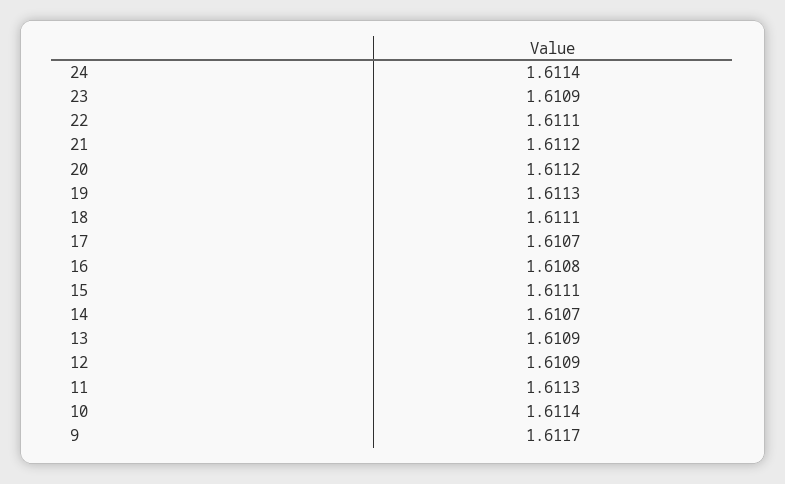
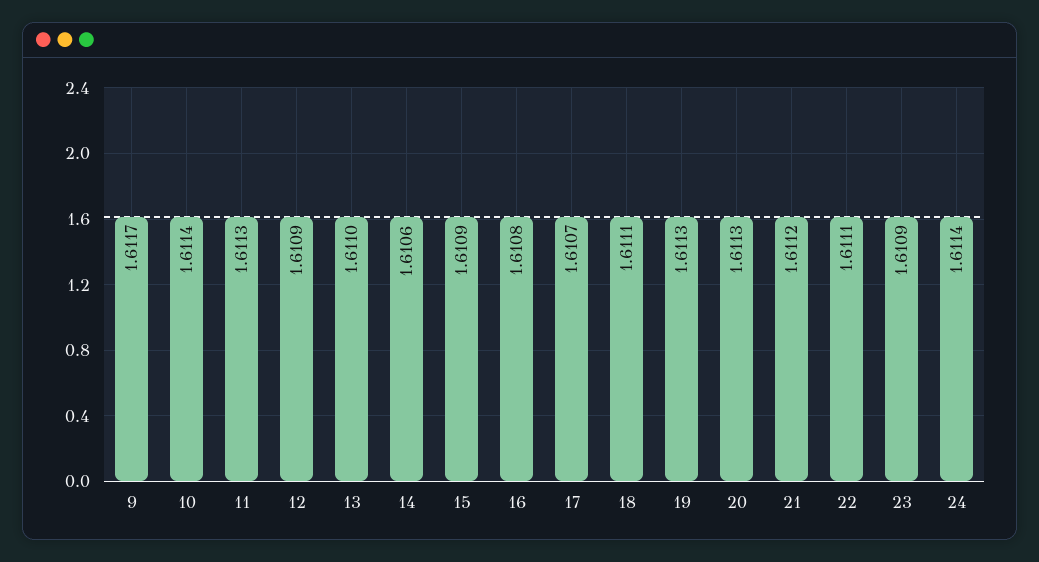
20: 1.6112 -> 1.6113
15: 1.6111 -> 1.6109
14: 1.6107 -> 1.6106
13: 1.6109 -> 1.611

